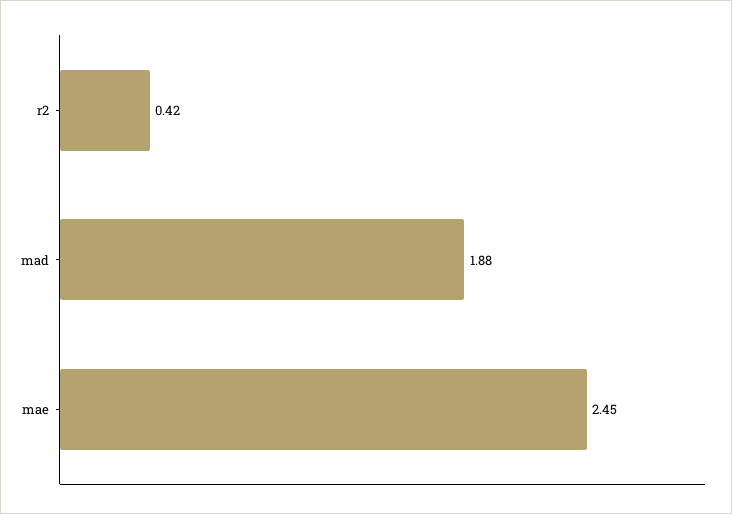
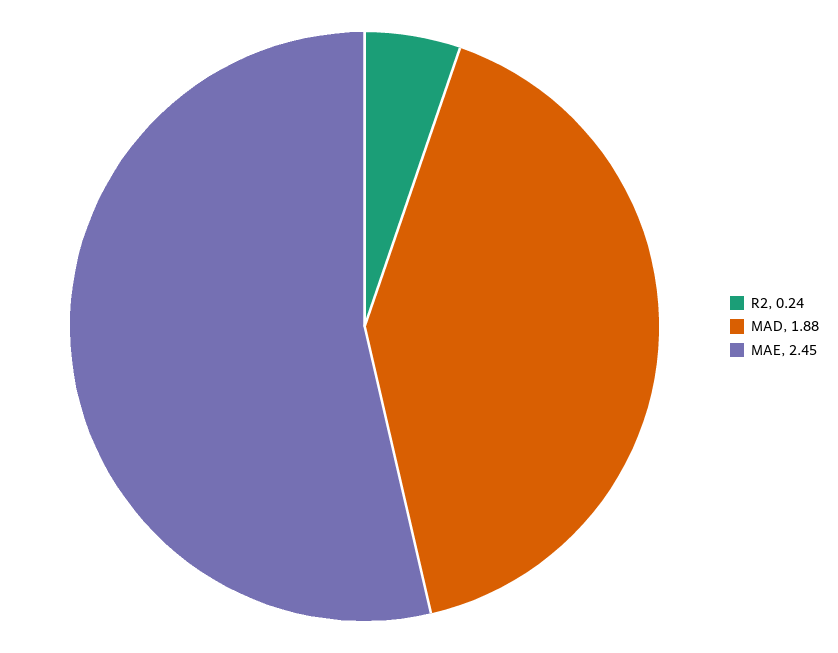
r2: 0.42 -> 0.24

